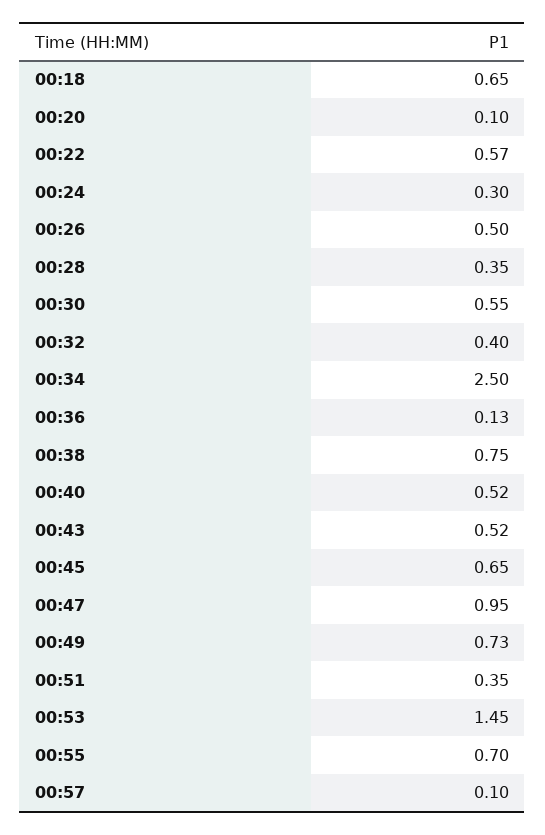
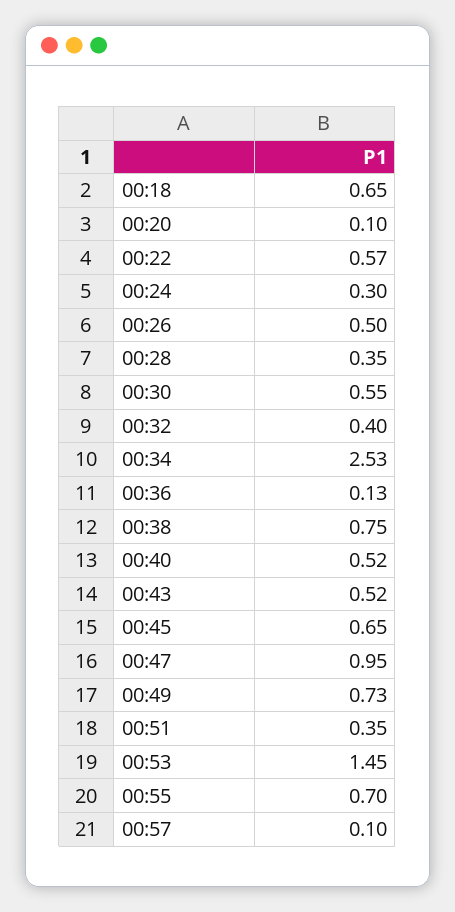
00:34: 2.5 -> 2.53

